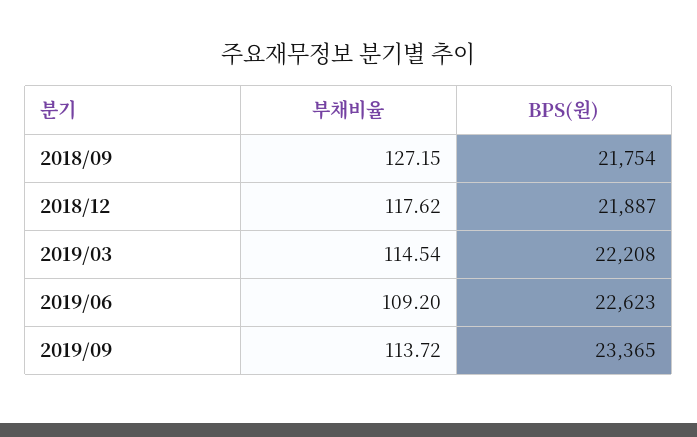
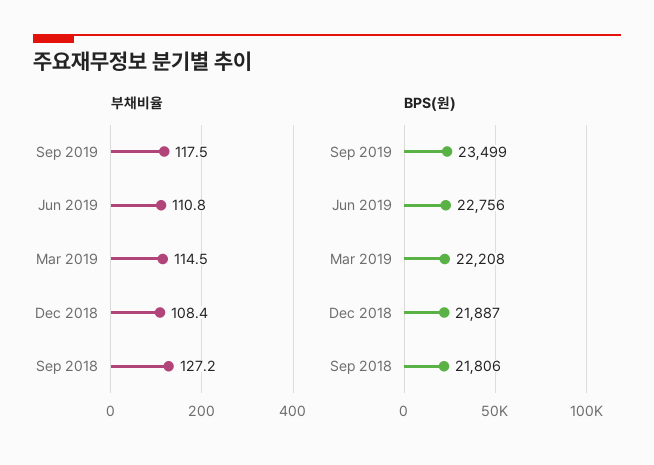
BPS(원), 2018/09: 21754 -> 21806
부채비율, 2018/12: 117.62 -> 108.4
부채비율, 2019/06: 109.2 -> 110.8
BPS(원), 2019/06: 22623 -> 22756
부채비율, 2019/09: 113.72 -> 117.5
BPS(원), 2019/09: 23365 -> 23499

